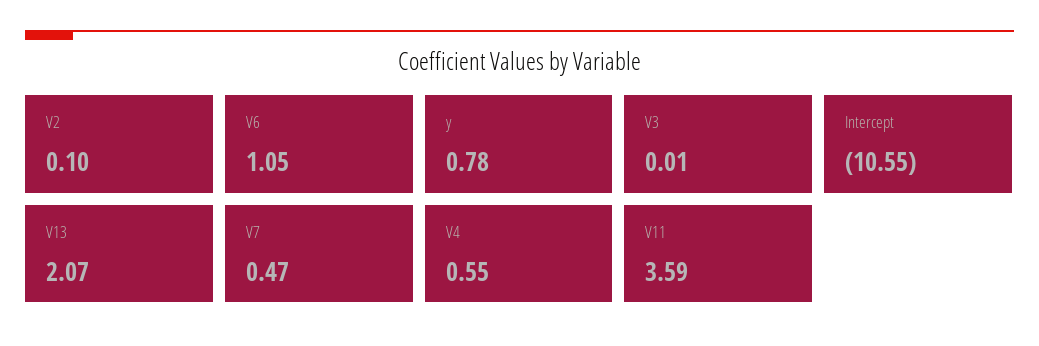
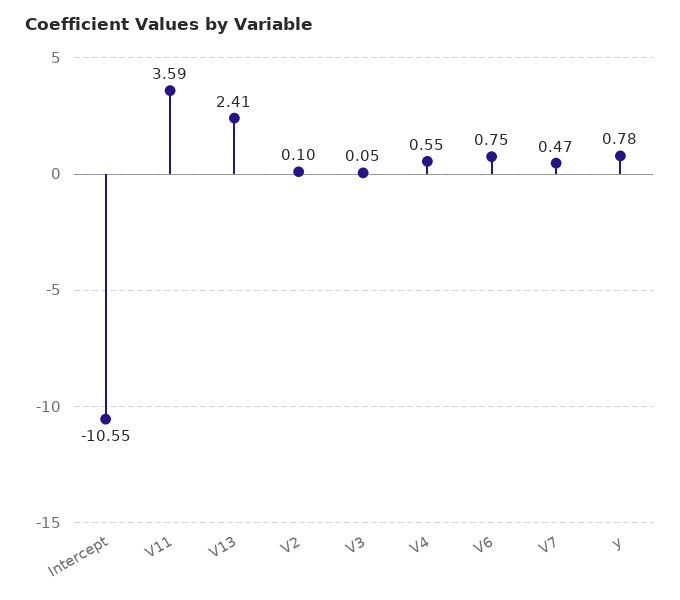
V6: 1.05 -> 0.75
V3: 0.01 -> 0.05
V13: 2.07 -> 2.41

